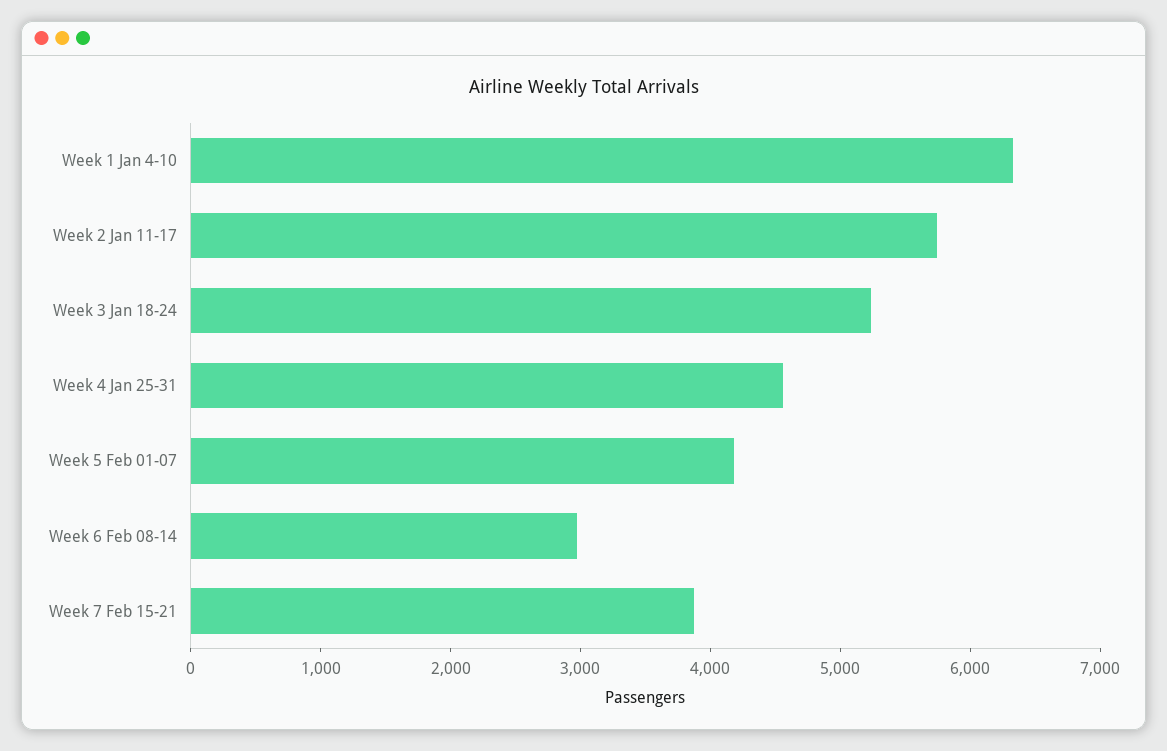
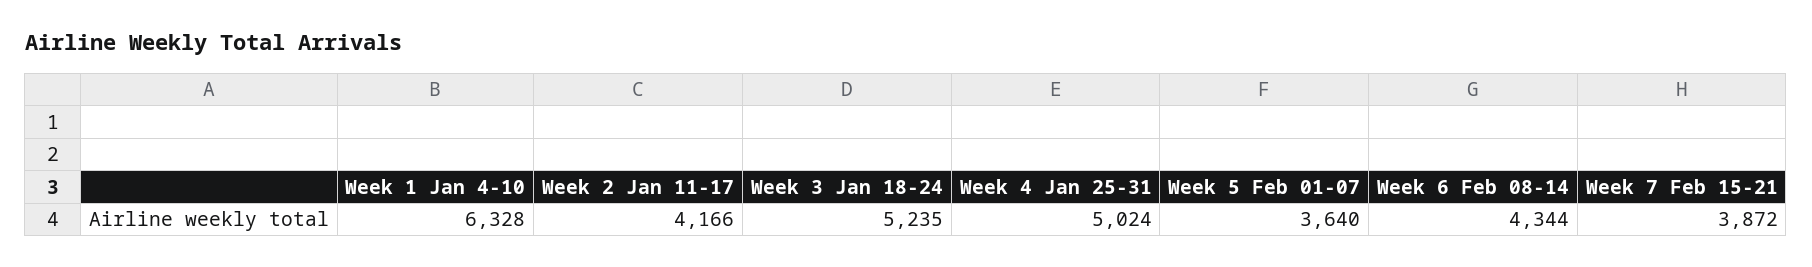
Week 2 Jan 11-17: 5800 -> 4166
Week 4 Jan 25-31: 4600 -> 5024
Week 5 Feb 01-07: 4200 -> 3640
Week 6 Feb 08-14: 3000 -> 4344

